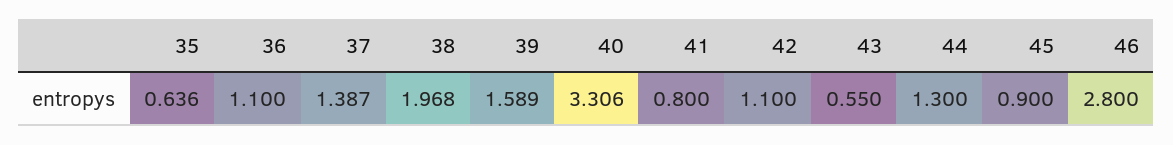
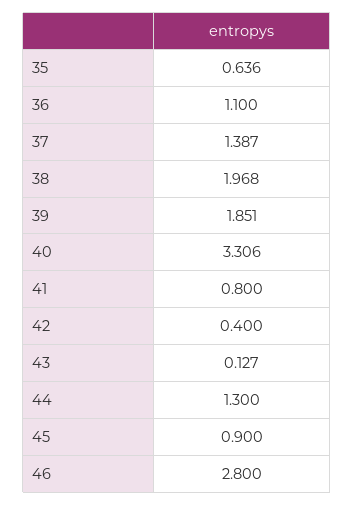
39: 1.589 -> 1.851
42: 1.1 -> 0.4
43: 0.55 -> 0.127

